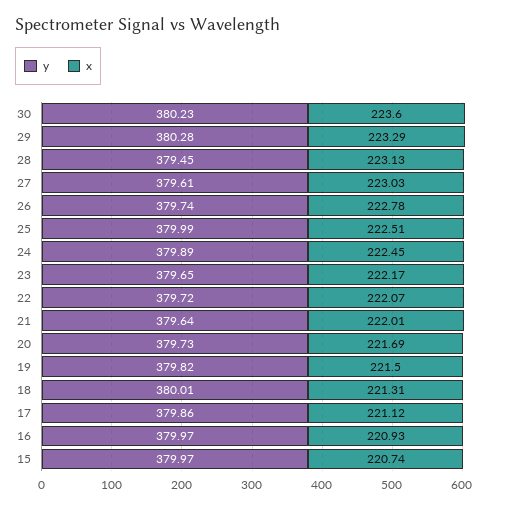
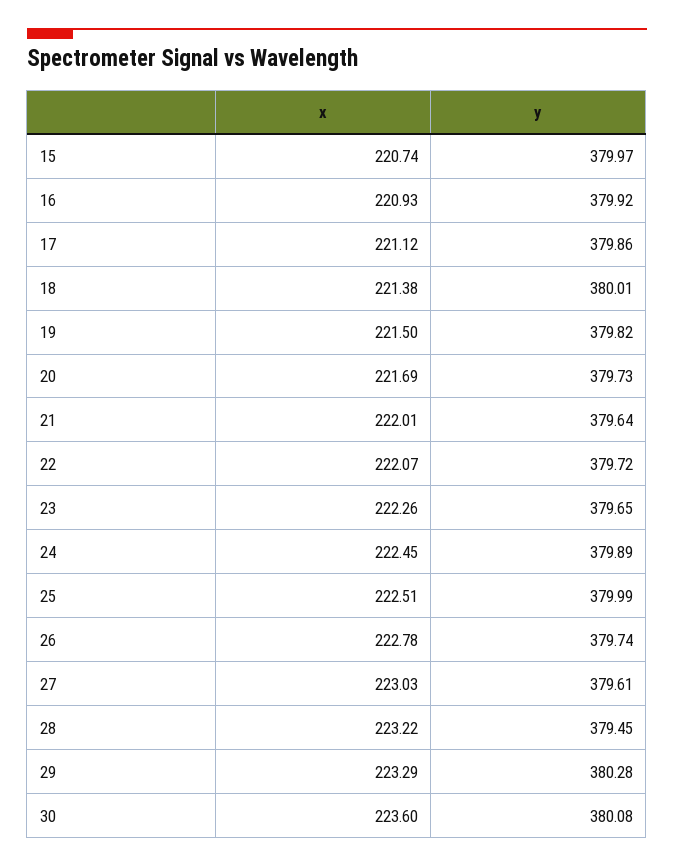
y, 30: 380.23 -> 380.08
x, 28: 223.13 -> 223.22
x, 23: 222.17 -> 222.26
x, 18: 221.31 -> 221.38
y, 16: 379.97 -> 379.92

